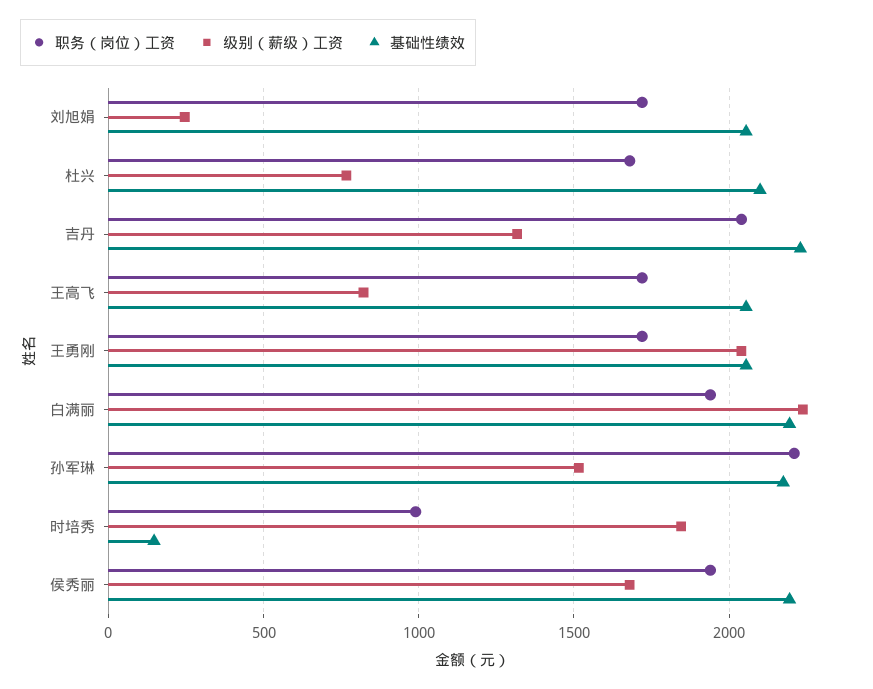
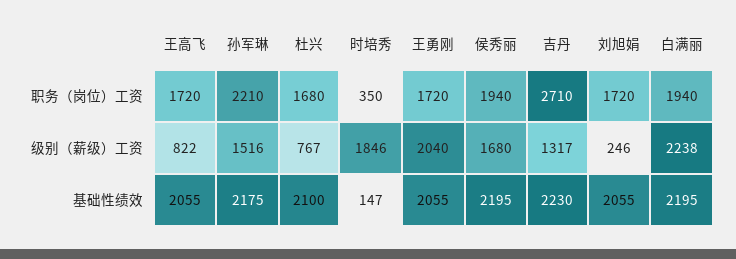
职务（岗位）工资, 吉丹: 2050 -> 2710
职务（岗位）工资, 时培秀: 1000 -> 350

